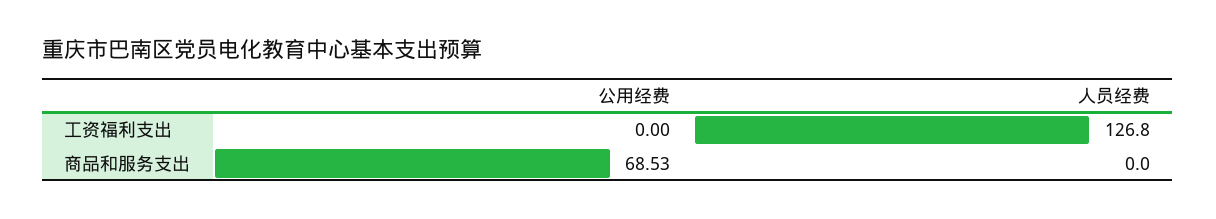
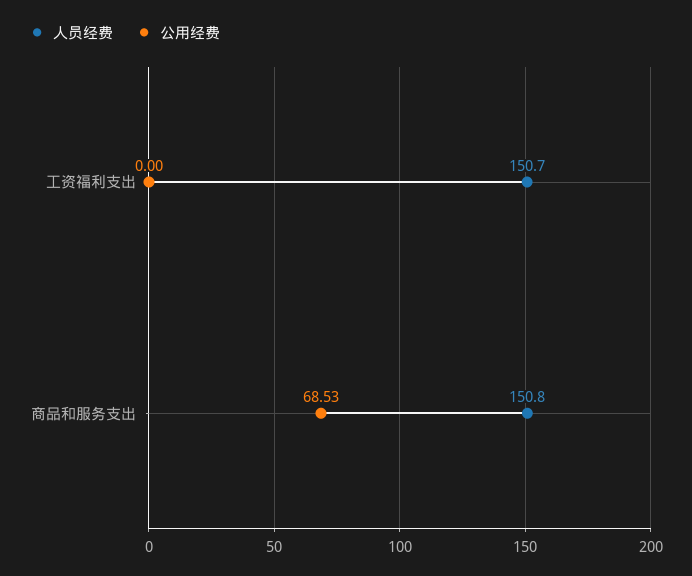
人员经费, 工资福利支出: 126.8 -> 150.7
人员经费, 商品和服务支出: 0 -> 150.8

